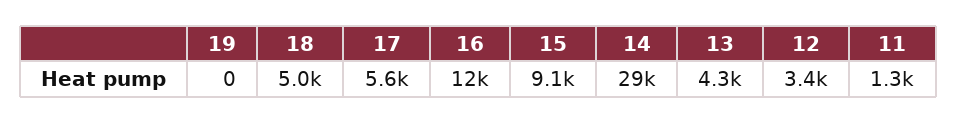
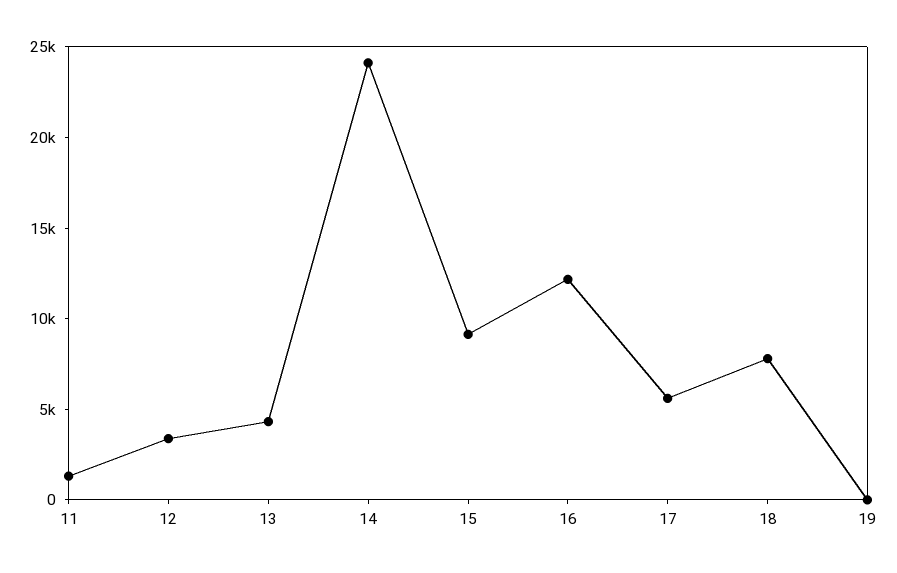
18: 5000 -> 8000
14: 29000 -> 24000

